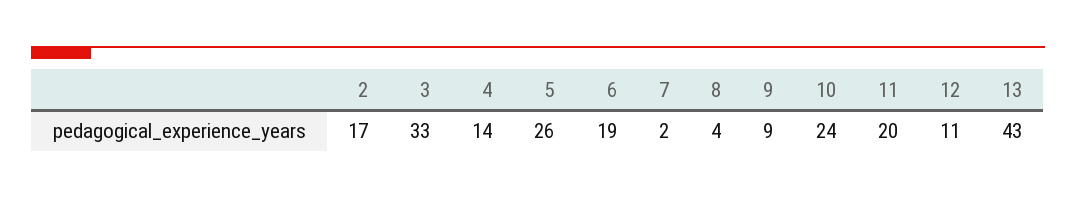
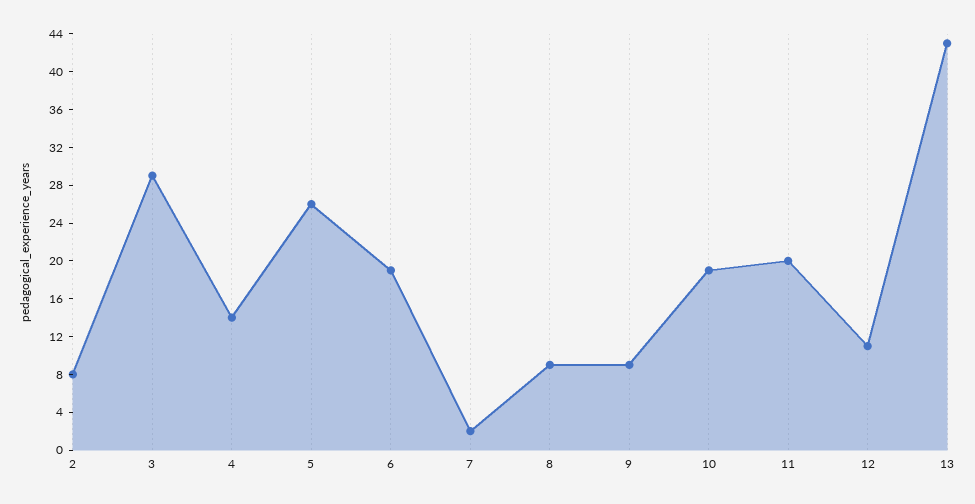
2: 17 -> 8
3: 33 -> 29
8: 4 -> 9
10: 24 -> 19

